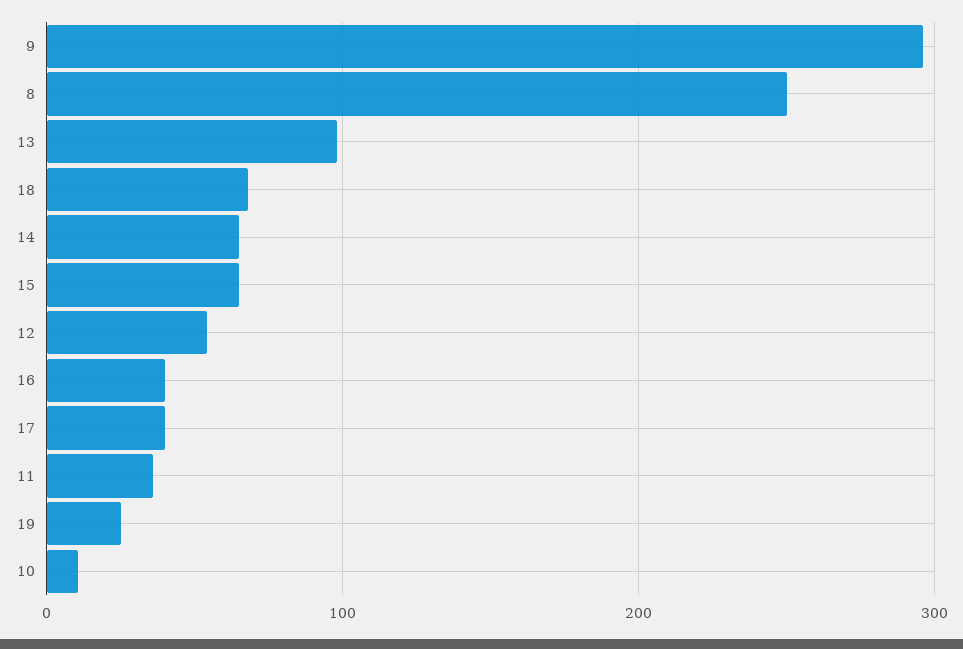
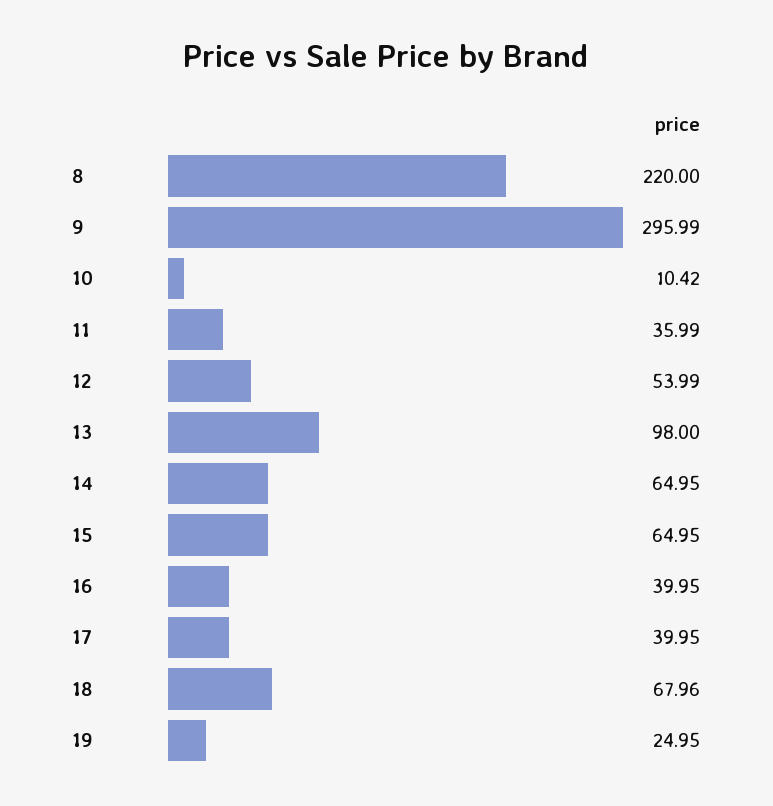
8: 250 -> 220

